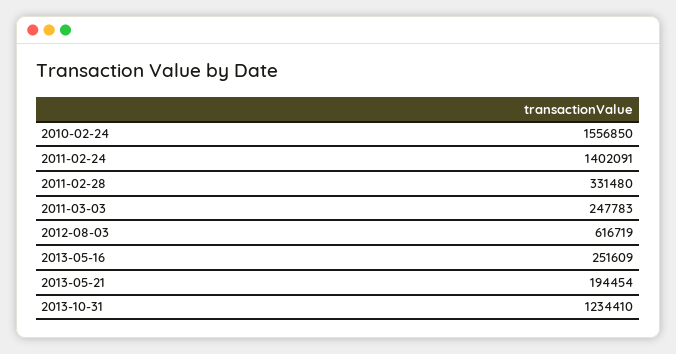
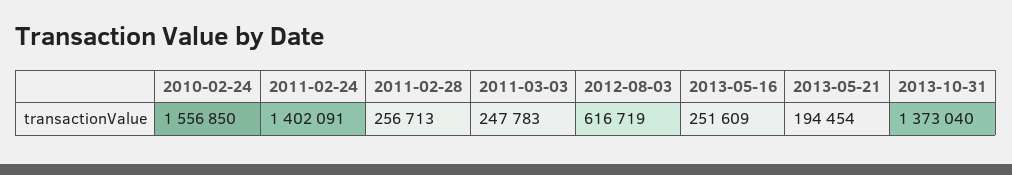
2011-02-28: 331480 -> 256713
2013-10-31: 1234410 -> 1373040

